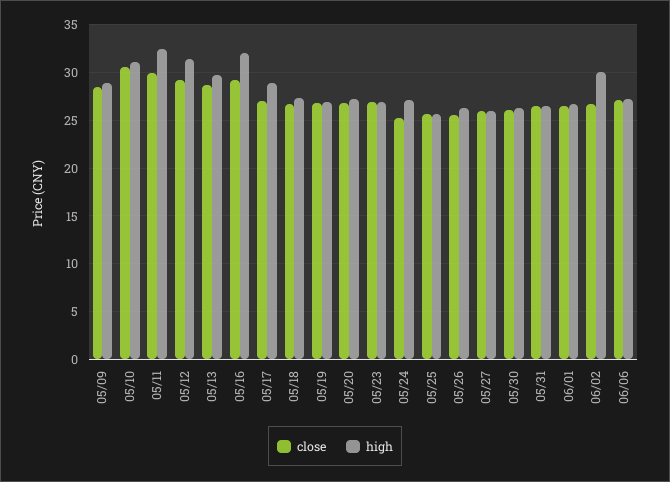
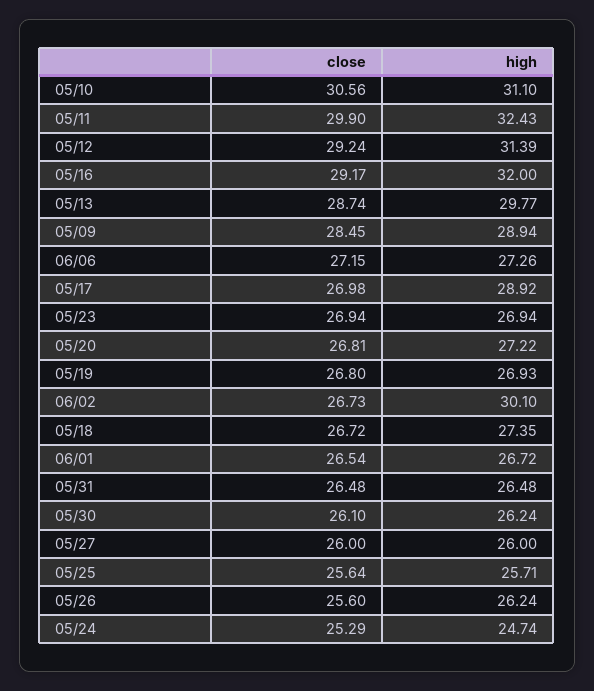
high, 05/24: 27 -> 24.74

